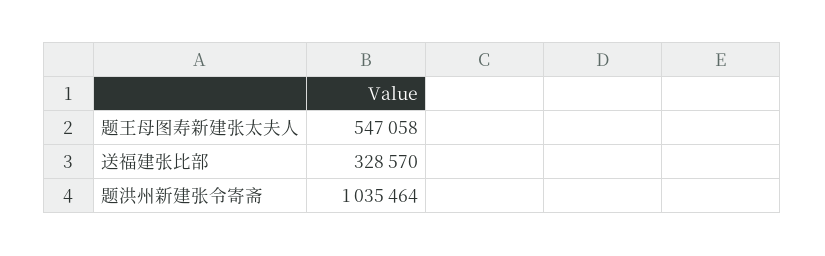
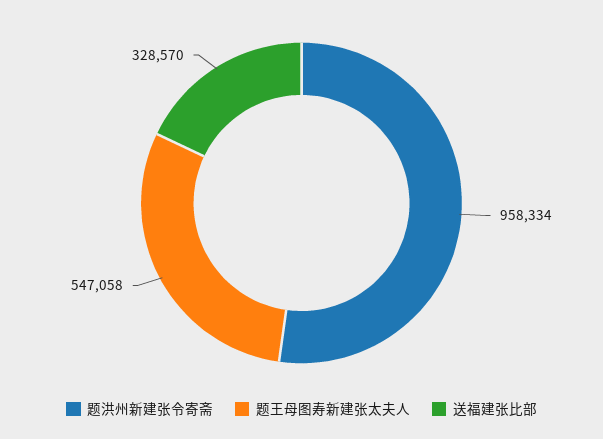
题洪州新建张令寄斋: 1035464 -> 958334

